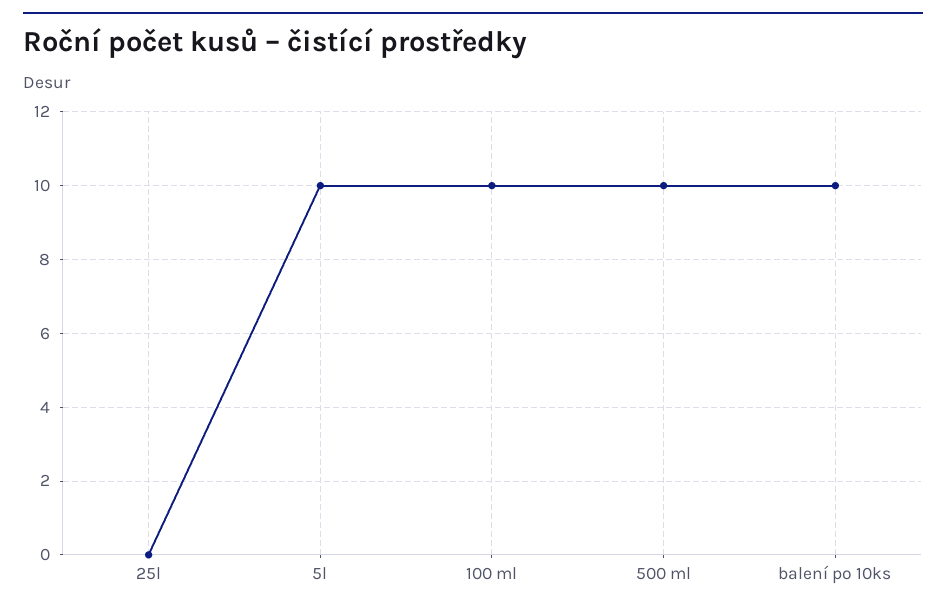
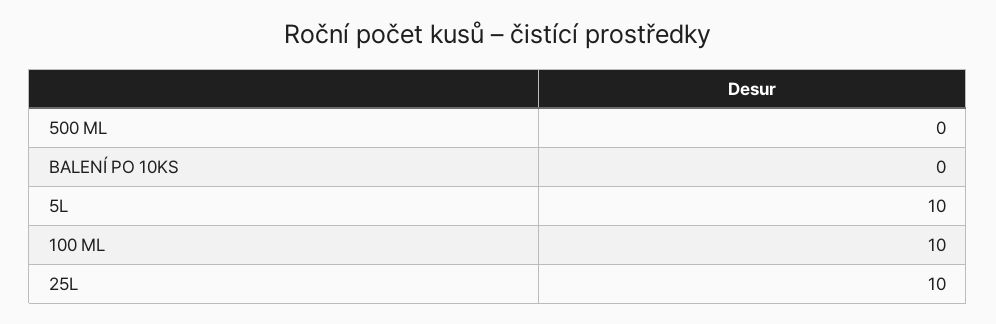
25l: 0 -> 10
500 ml: 10 -> 0
balení po 10ks: 10 -> 0

